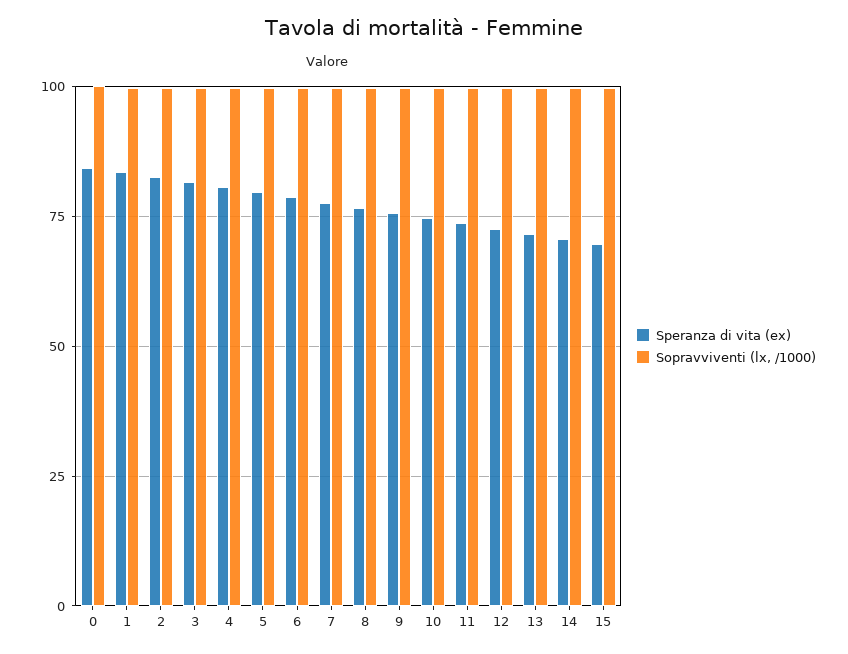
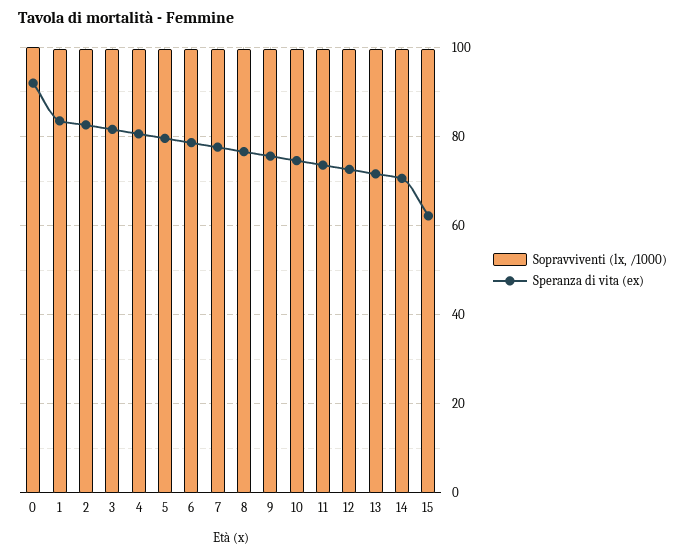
Speranza di vita (ex), 0: 85 -> 92
Speranza di vita (ex), 15: 70 -> 62

